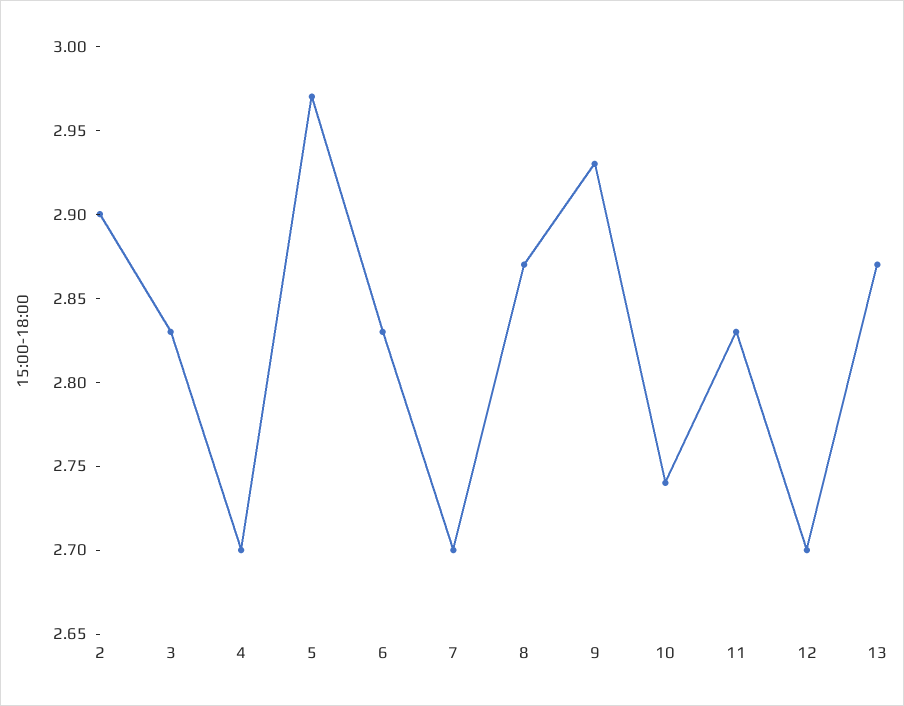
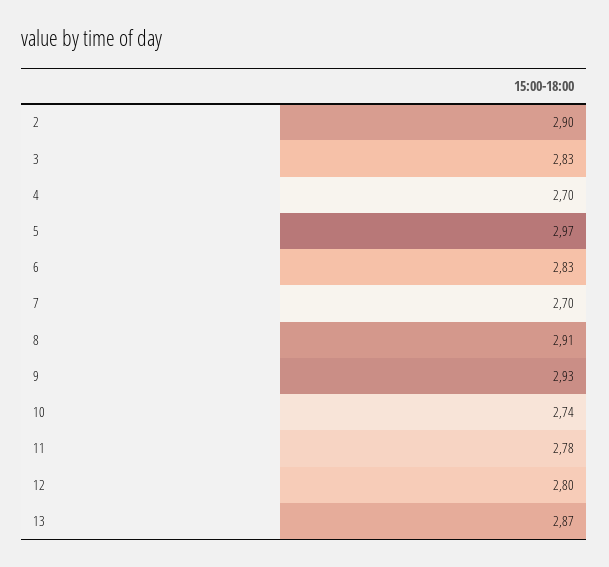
8: 2.87 -> 2.91
11: 2.83 -> 2.78
12: 2.7 -> 2.8

